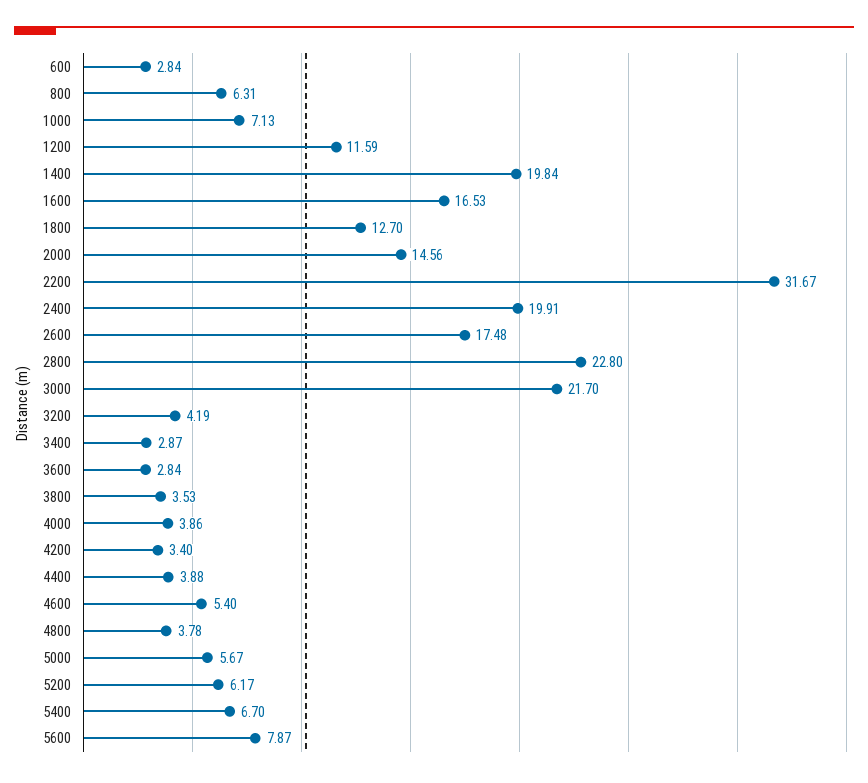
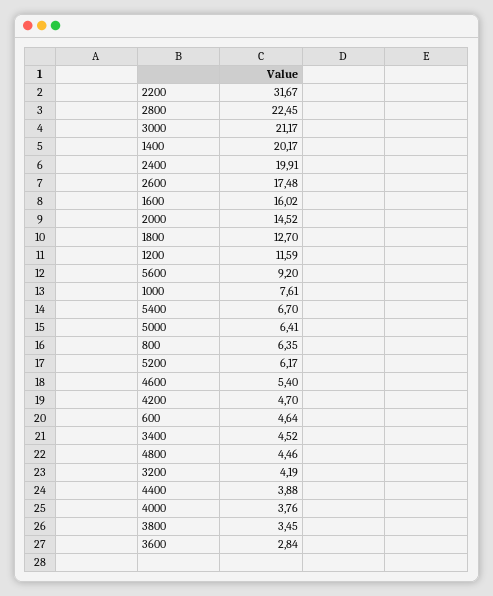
600: 2.84 -> 4.64
800: 6.31 -> 6.35
1000: 7.13 -> 7.61
1400: 19.84 -> 20.17
1600: 16.53 -> 16.02
2000: 14.56 -> 14.52
2800: 22.8 -> 22.45
3000: 21.7 -> 21.17
3400: 2.87 -> 4.52
3800: 3.53 -> 3.45
4000: 3.86 -> 3.76
4200: 3.4 -> 4.7
4800: 3.78 -> 4.46
5000: 5.67 -> 6.41
5600: 7.87 -> 9.2

